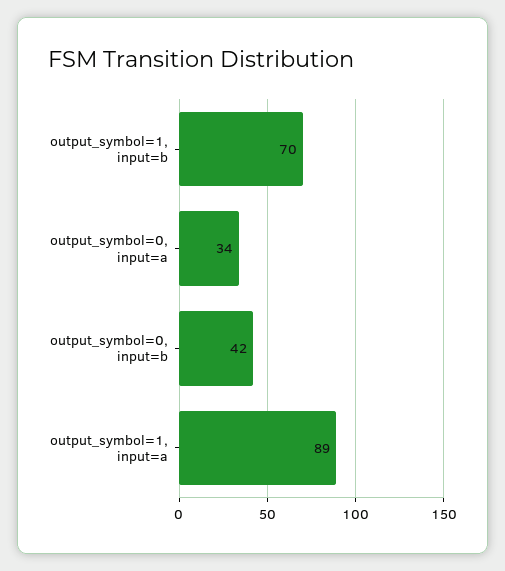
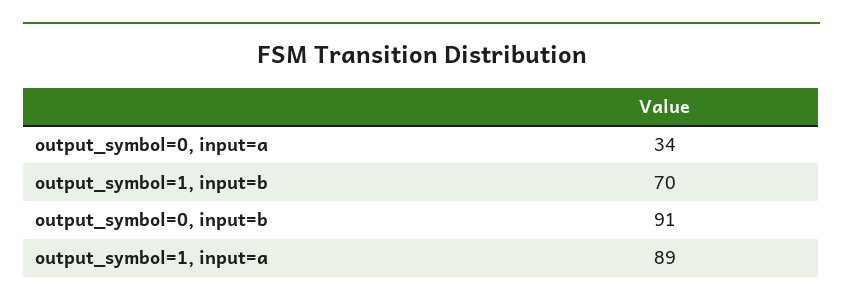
output_symbol=0, input=b: 42 -> 91

